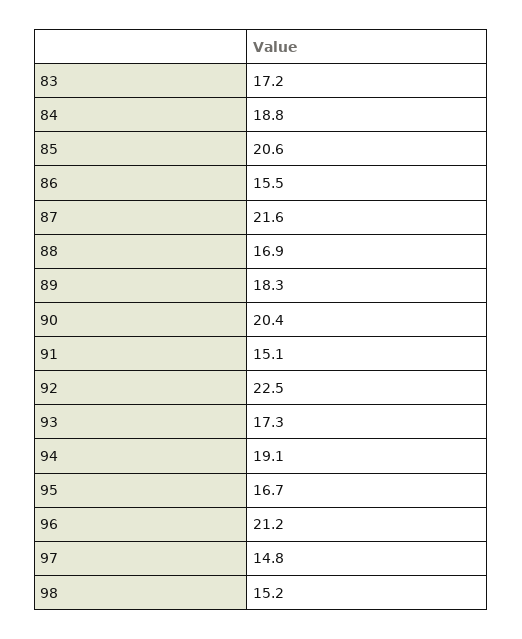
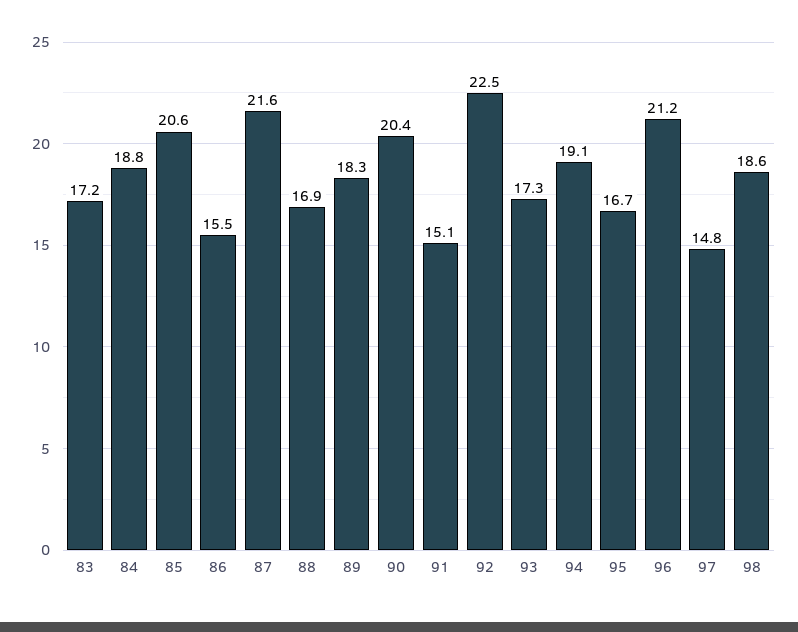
98: 15.2 -> 18.6

